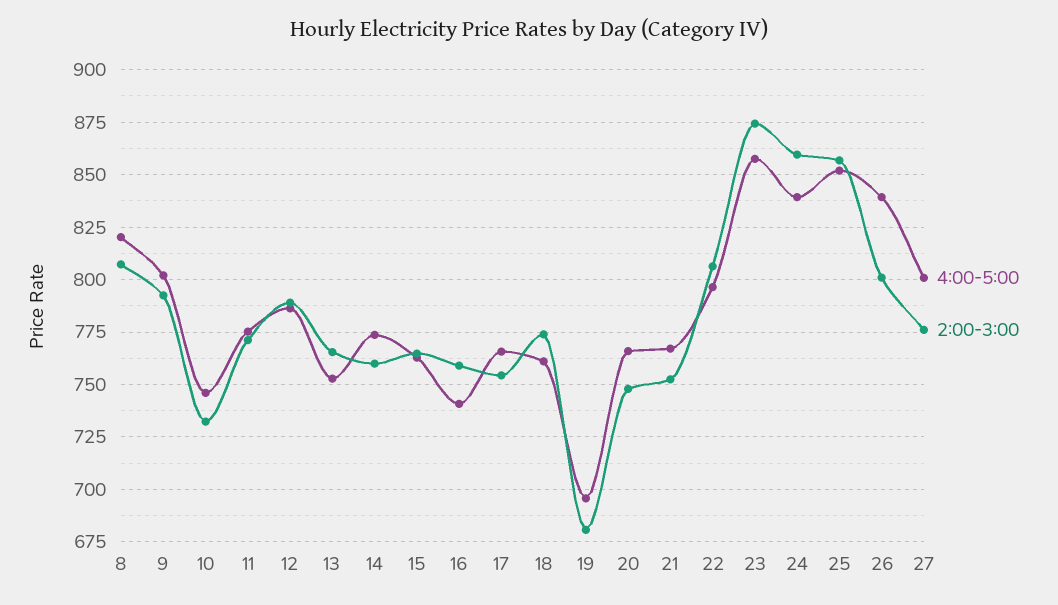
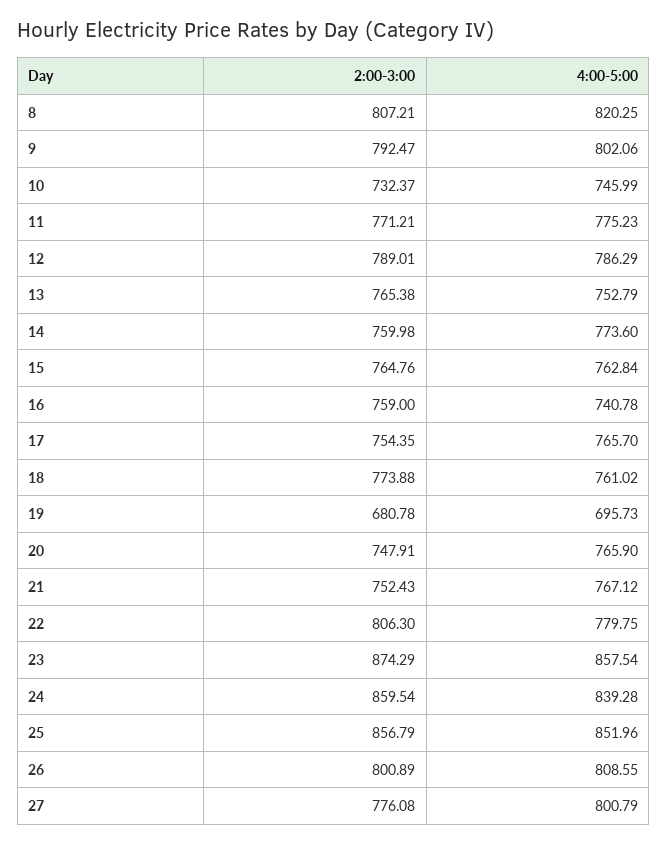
4:00-5:00, 22: 795 -> 779.75
4:00-5:00, 26: 840 -> 808.55

